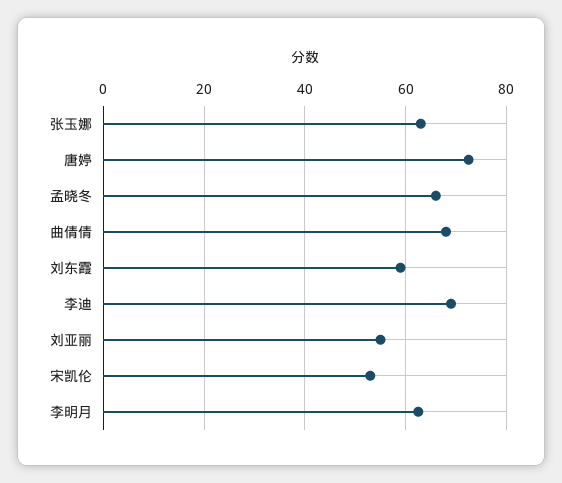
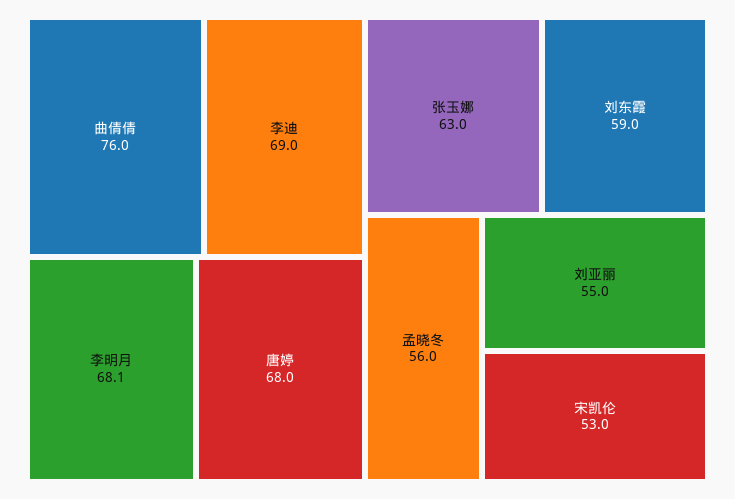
唐婷: 72 -> 68
孟晓冬: 66 -> 56
曲倩倩: 68 -> 76
李明月: 62 -> 68.1

